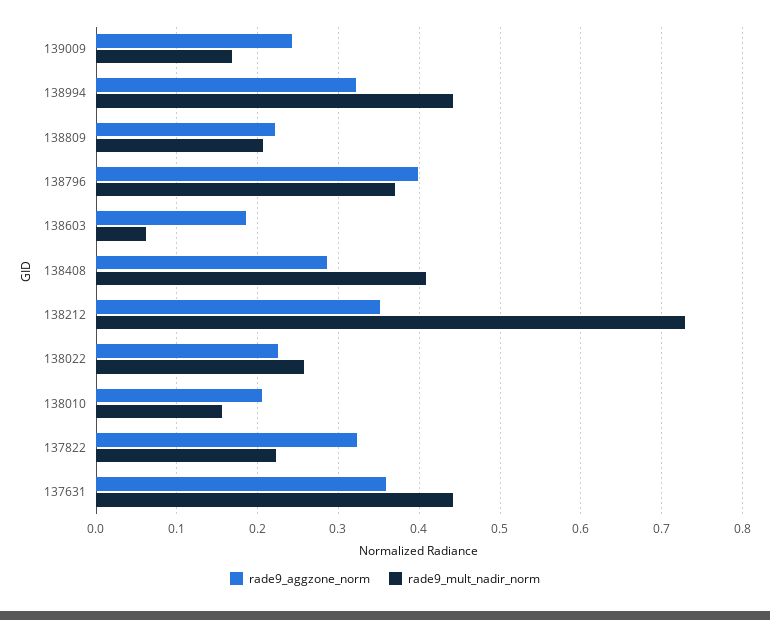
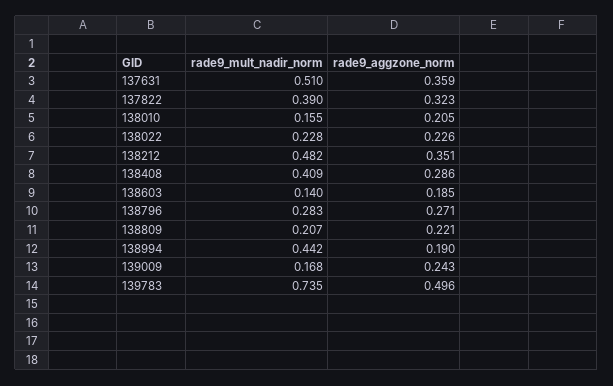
rade9_aggzone_norm, 138994: 0.32 -> 0.19
rade9_aggzone_norm, 138796: 0.4 -> 0.271
rade9_mult_nadir_norm, 138796: 0.37 -> 0.283
rade9_mult_nadir_norm, 138603: 0.06 -> 0.14
rade9_mult_nadir_norm, 138212: 0.73 -> 0.482
rade9_mult_nadir_norm, 138022: 0.26 -> 0.228
rade9_mult_nadir_norm, 137822: 0.22 -> 0.39
rade9_mult_nadir_norm, 137631: 0.44 -> 0.51
rade9_mult_nadir_norm, 139783: none -> 0.735
rade9_aggzone_norm, 139783: none -> 0.496

